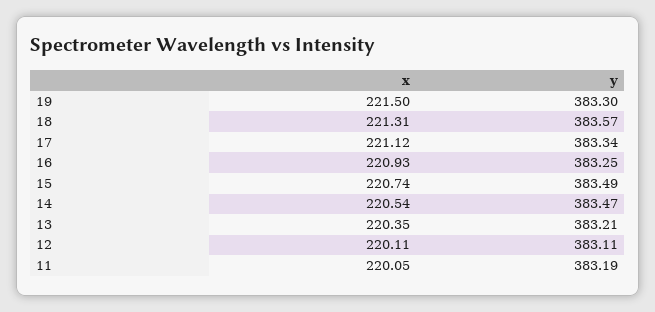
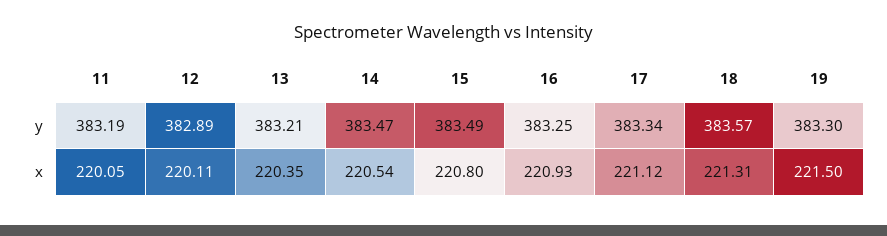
x, 15: 220.74 -> 220.8
y, 12: 383.11 -> 382.89

